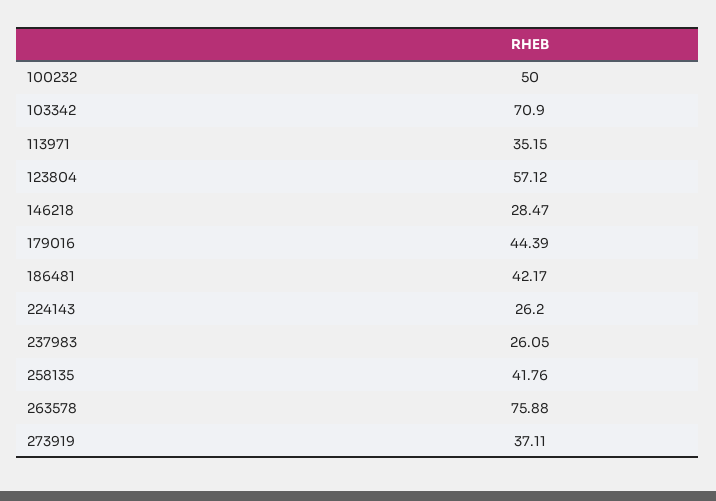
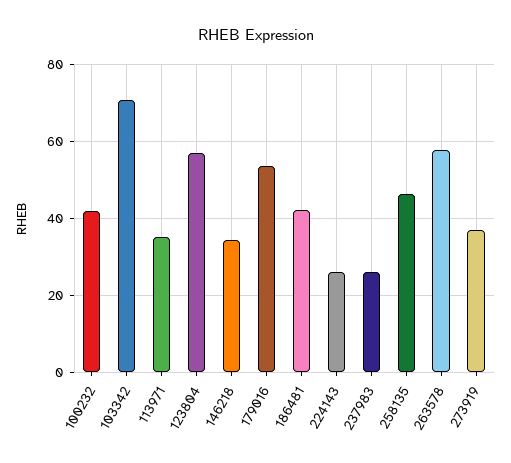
100232: 50 -> 42
146218: 28.47 -> 34
179016: 44.39 -> 54
258135: 41.76 -> 46
263578: 75.88 -> 58

